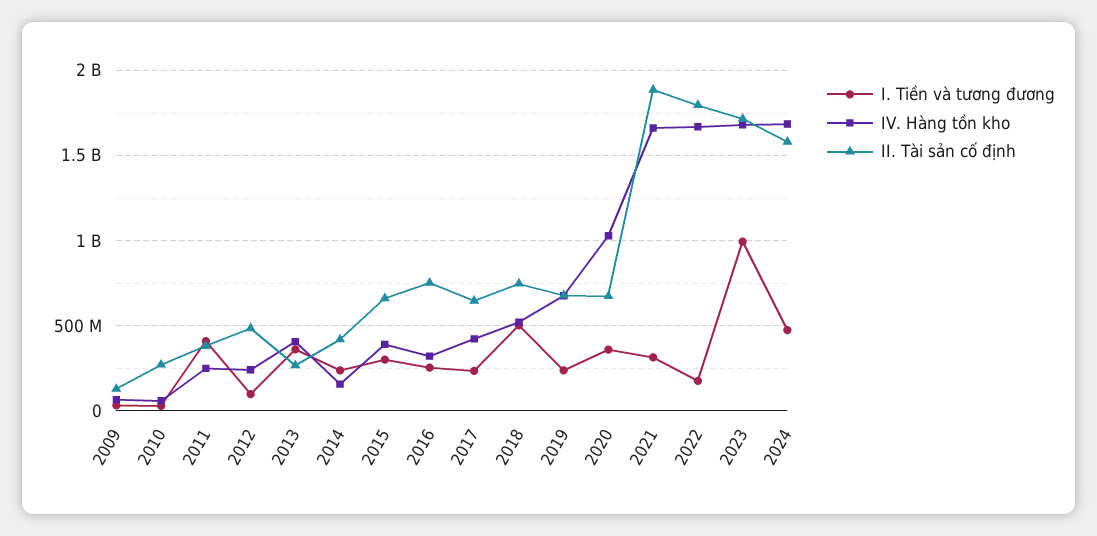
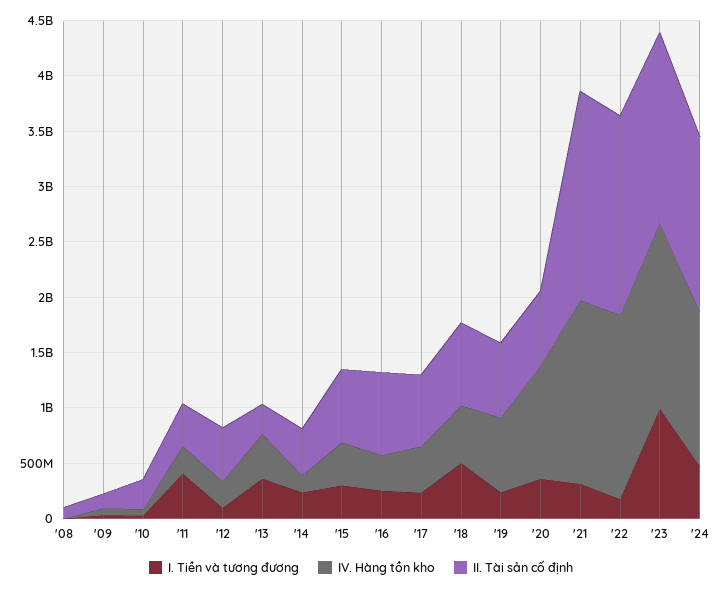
IV. Hàng tồn kho, 2024: 1700000000 -> 1400000000
I. Tiền và tương đương, '08: none -> 0
IV. Hàng tồn kho, '08: none -> 0
II. Tài sản cố định, '08: none -> 100000000

